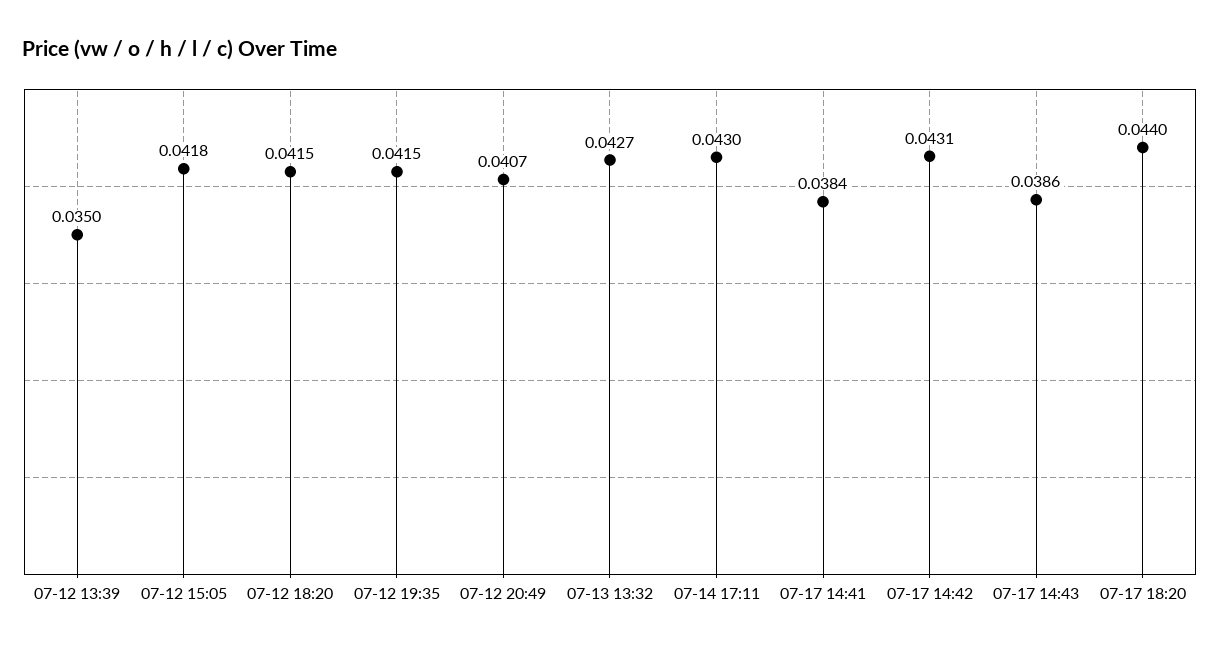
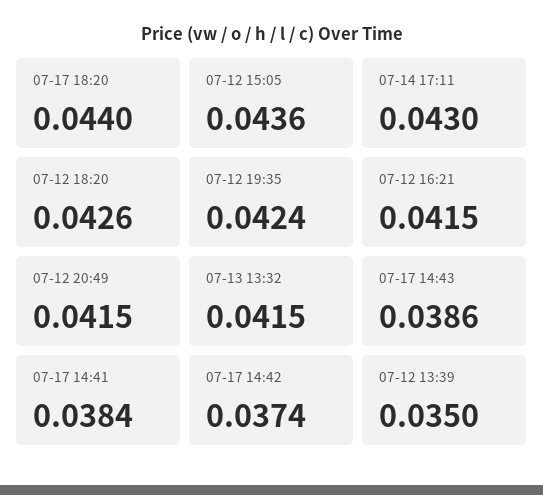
07-12 15:05: 0.0418 -> 0.0436
07-12 18:20: 0.0415 -> 0.0426
07-12 19:35: 0.0415 -> 0.0424
07-12 20:49: 0.0407 -> 0.0415
07-13 13:32: 0.0427 -> 0.0415
07-17 14:42: 0.0431 -> 0.0374
07-12 16:21: none -> 0.0415

